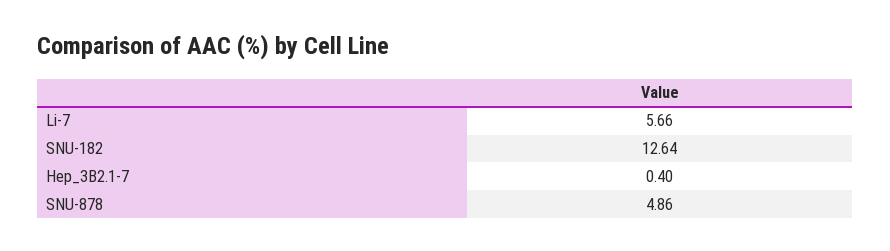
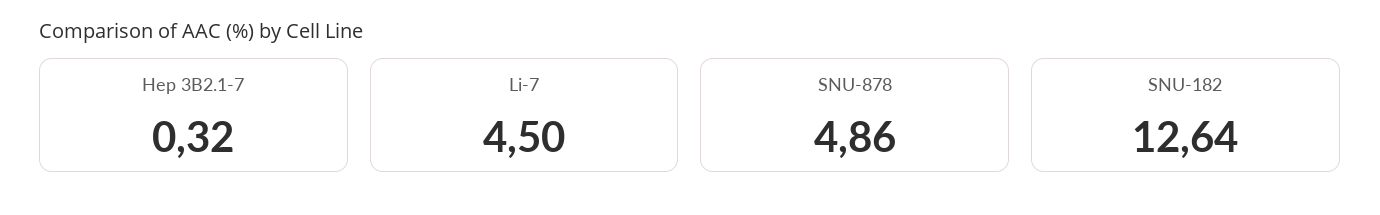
Li-7: 5.66 -> 4.5
Hep_3B2.1-7: 0.4 -> 0.32

